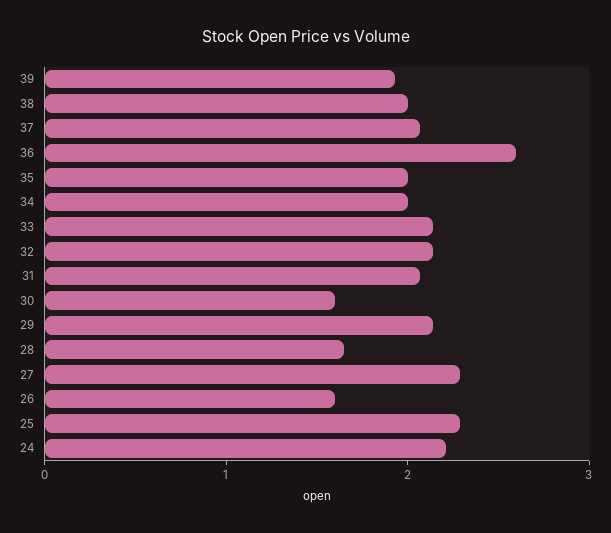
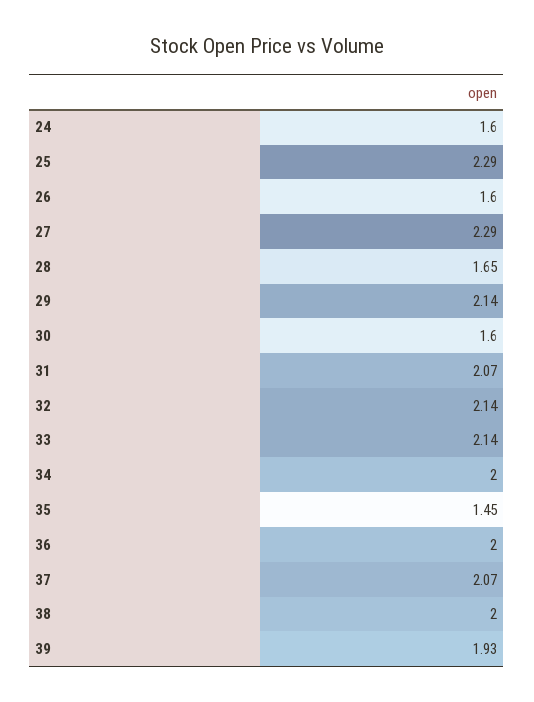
36: 2.6 -> 2
35: 2 -> 1.45
24: 2.2 -> 1.6

